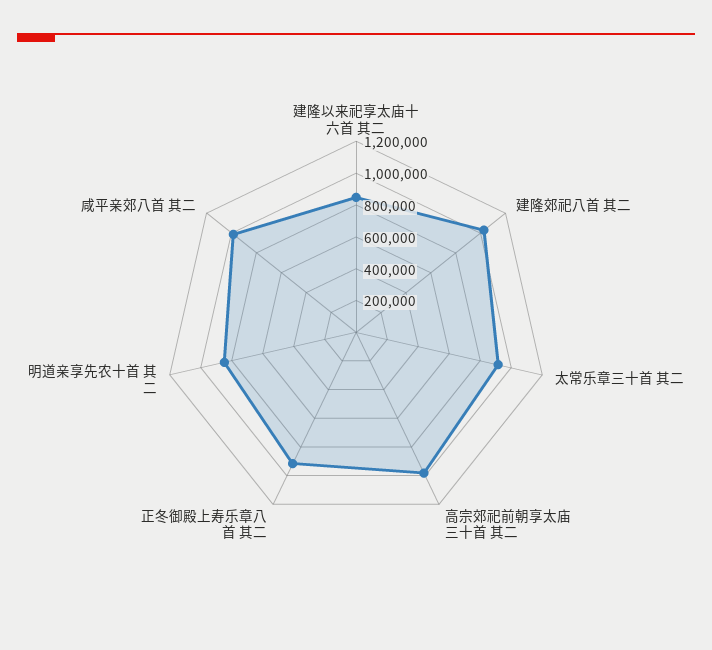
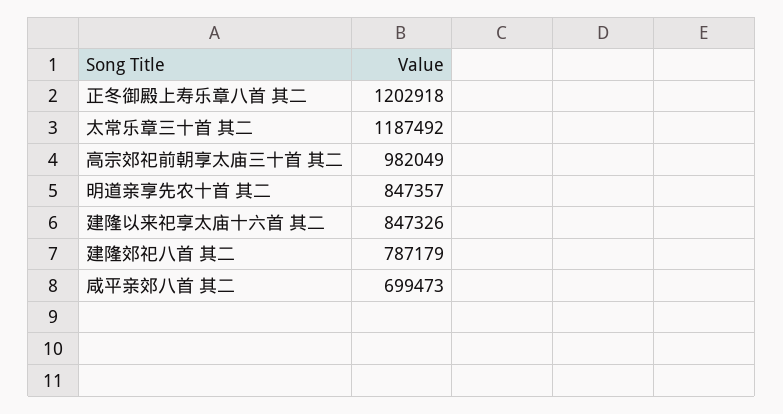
建隆郊祀八首 其二: 1000000 -> 787179
太常乐章三十首 其二: 900000 -> 1187492
正冬御殿上寿乐章八首 其二: 900000 -> 1202918
咸平亲郊八首 其二: 1000000 -> 699473

